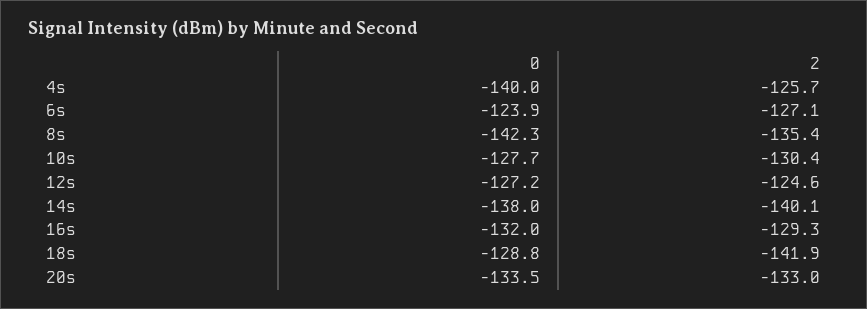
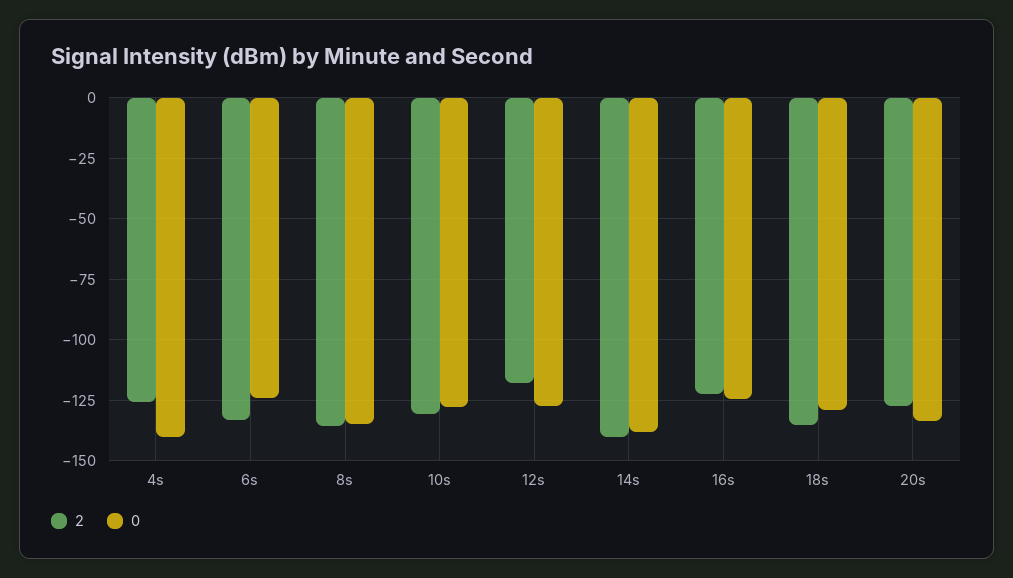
2, 6s: -127.1 -> -132.5
0, 8s: -142.3 -> -135
2, 12s: -124.6 -> -117.5
0, 16s: -132 -> -125
2, 16s: -129.3 -> -122.5
2, 18s: -141.9 -> -135
2, 20s: -133 -> -127.5

